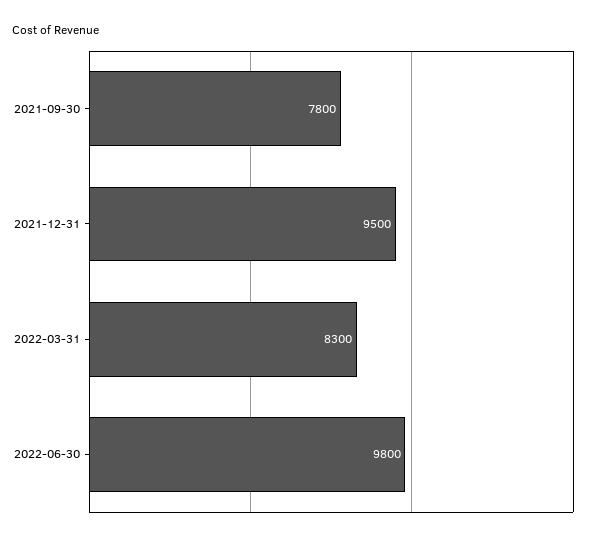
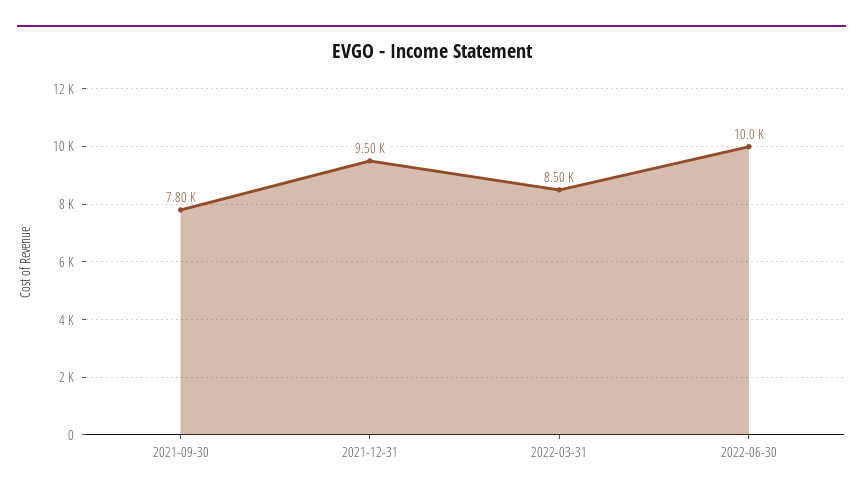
2022-03-31: 8300 -> 8500
2022-06-30: 9800 -> 10000

